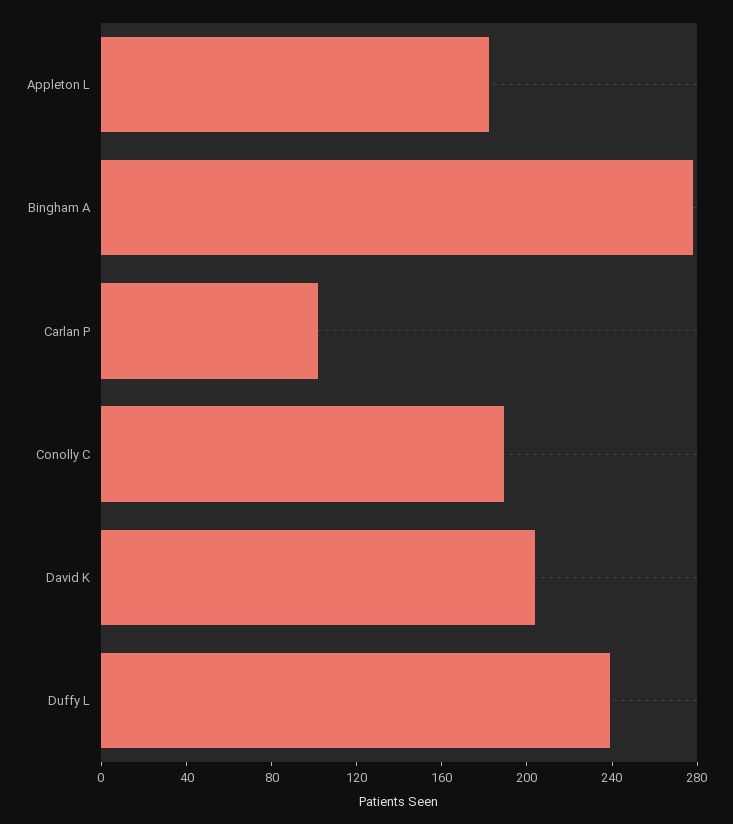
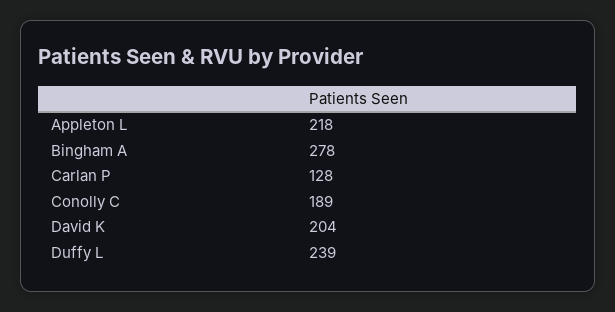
Appleton L: 180 -> 218
Carlan P: 100 -> 128

